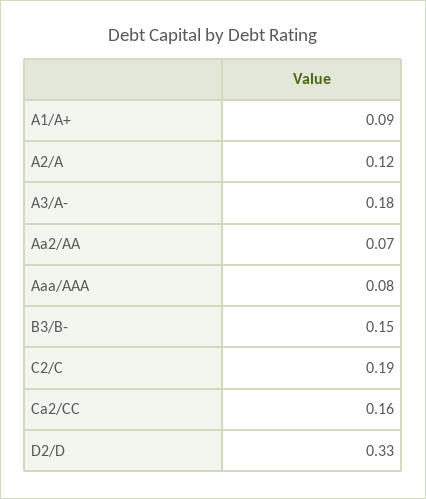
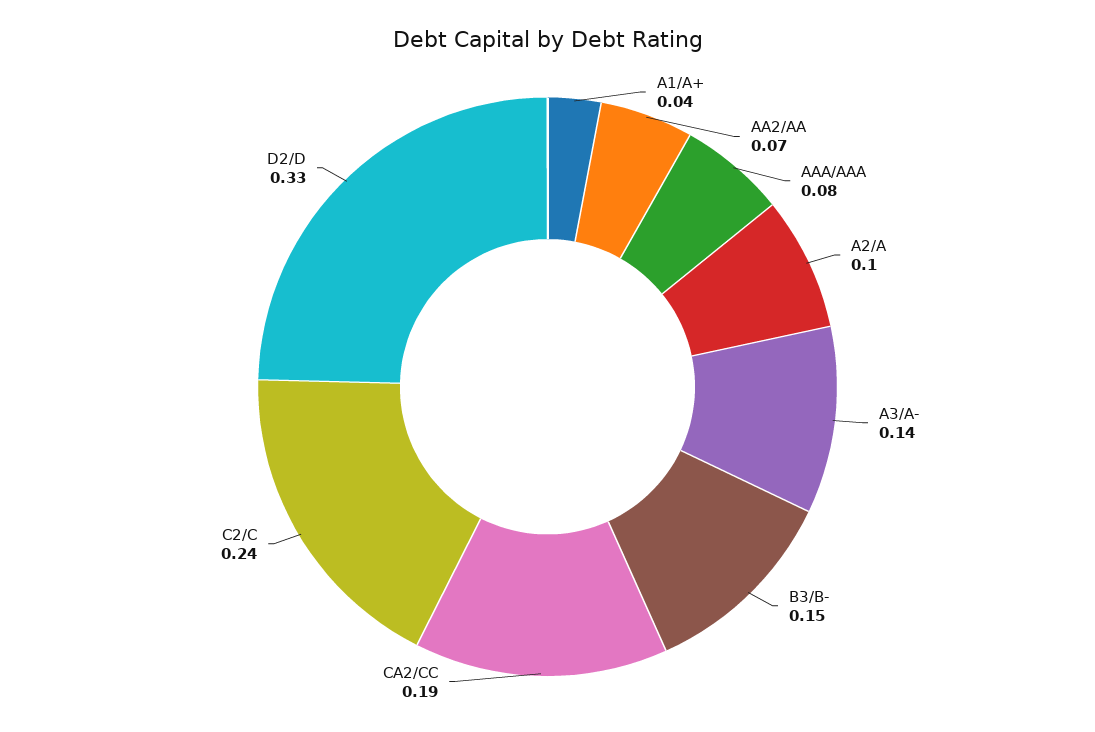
A1/A+: 0.09 -> 0.04
A2/A: 0.12 -> 0.1
A3/A-: 0.18 -> 0.14
C2/C: 0.19 -> 0.24
Ca2/CC: 0.16 -> 0.19

